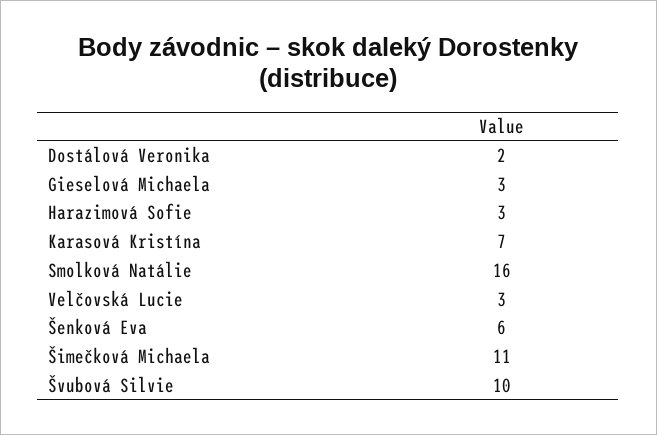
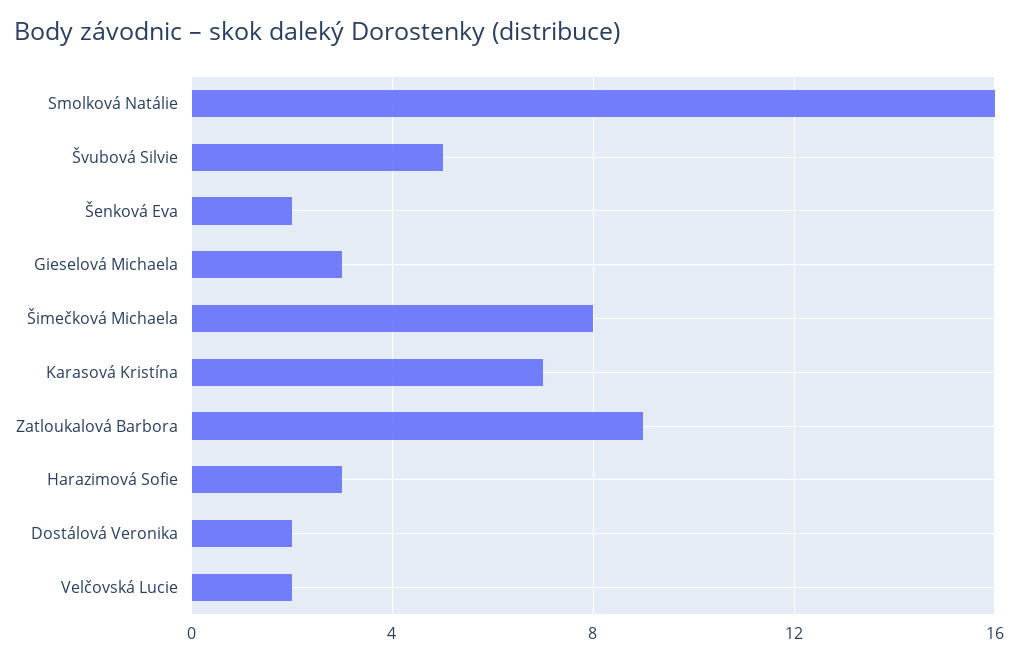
Velčovská Lucie: 3 -> 2
Šenková Eva: 6 -> 2
Šimečková Michaela: 11 -> 8
Švubová Silvie: 10 -> 5
Zatloukalová Barbora: none -> 9

